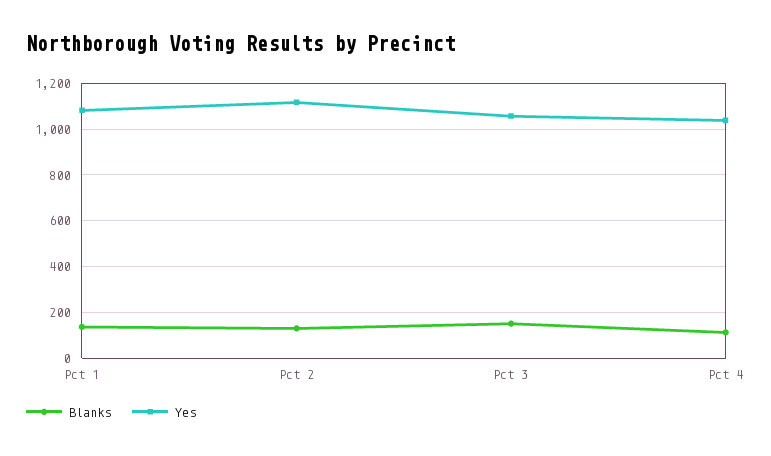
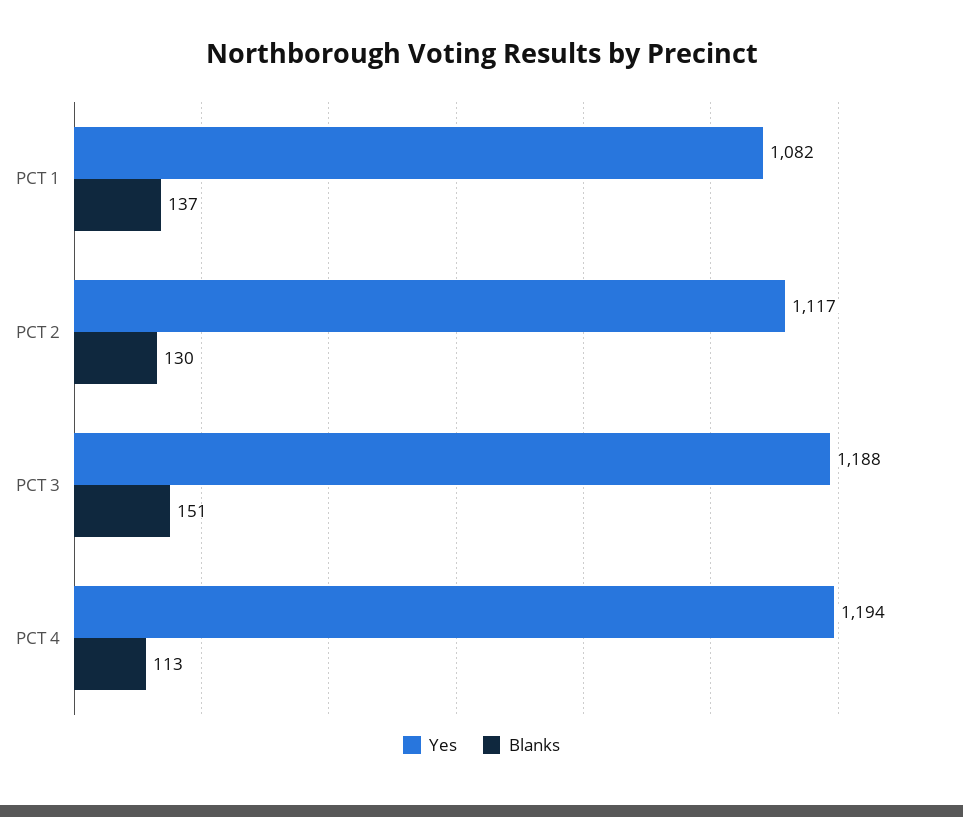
Yes, Pct 3: 1050 -> 1188
Yes, Pct 4: 1050 -> 1194

